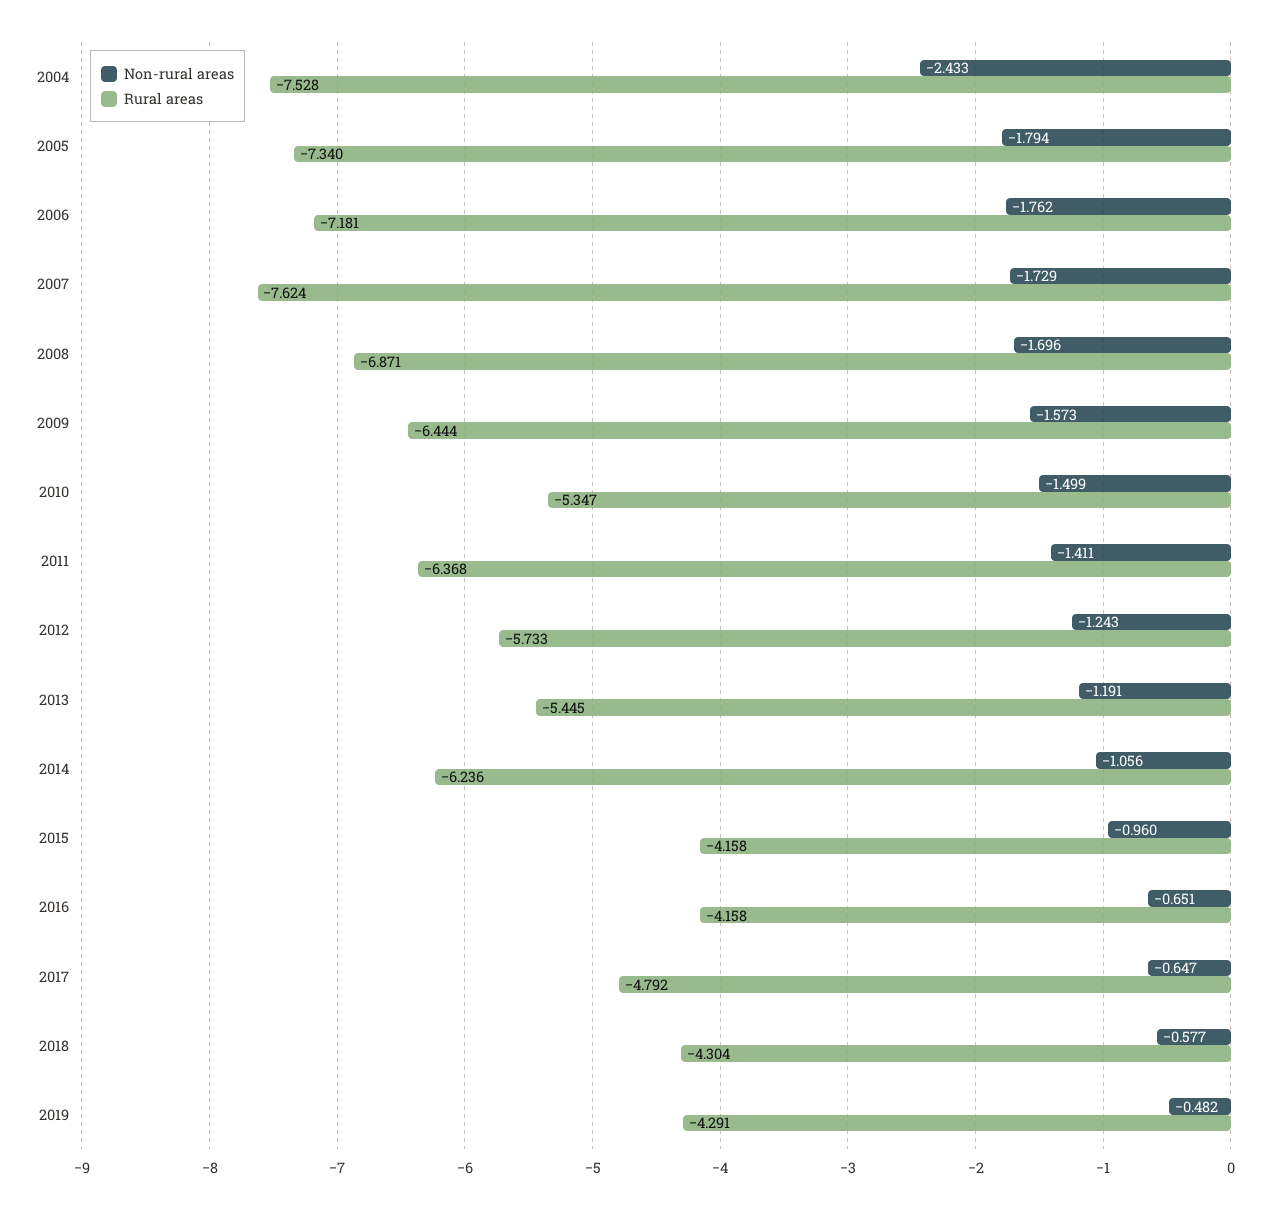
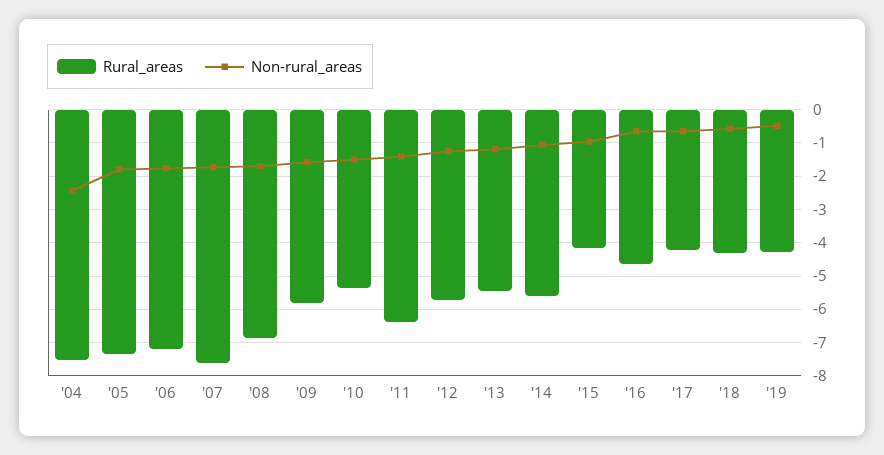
Rural areas, 2009: -6.444 -> -5.8
Rural areas, 2014: -6.236 -> -5.6
Rural areas, 2016: -4.158 -> -4.6
Rural areas, 2017: -4.792 -> -4.2

